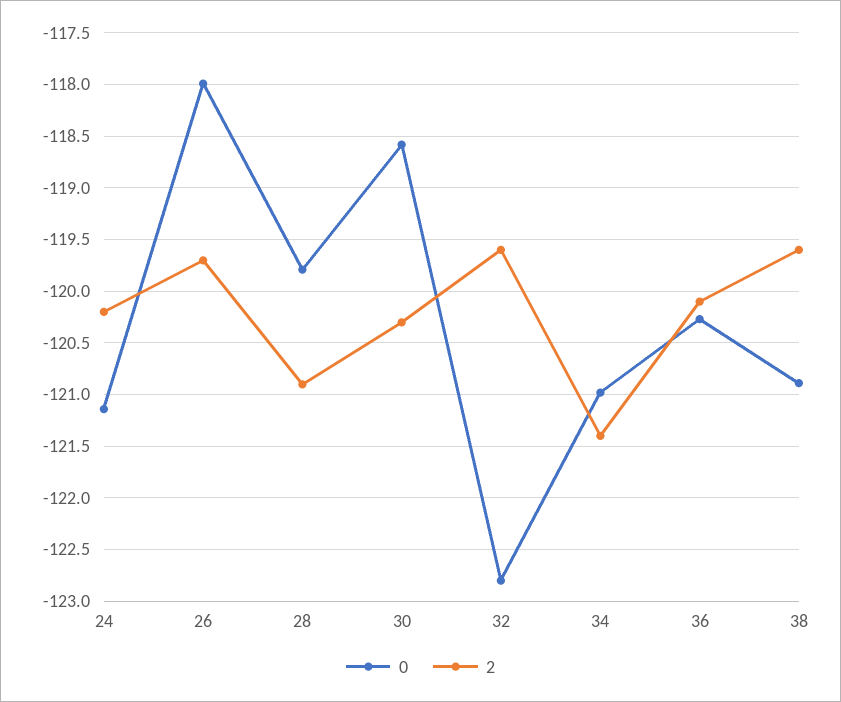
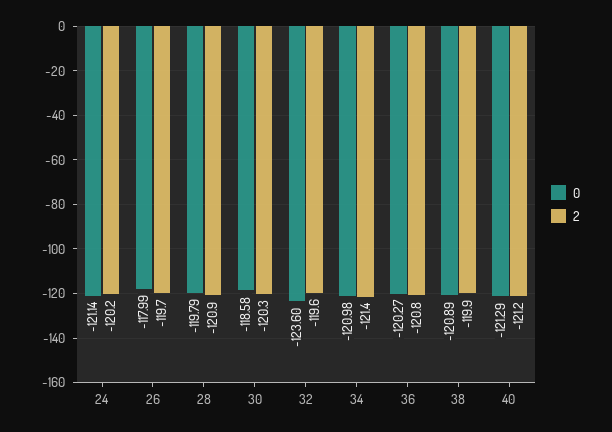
0, 32: -122.8 -> -123.6
2, 36: -120.1 -> -120.8
2, 38: -119.6 -> -119.9
0, 40: none -> -121.29
2, 40: none -> -121.2

